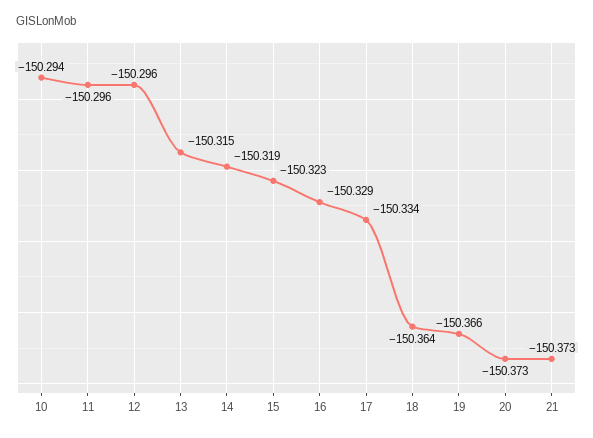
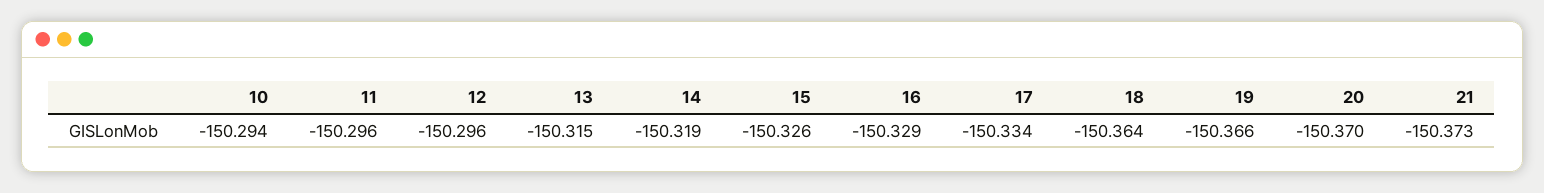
15: -150.323 -> -150.326
20: -150.373 -> -150.37

